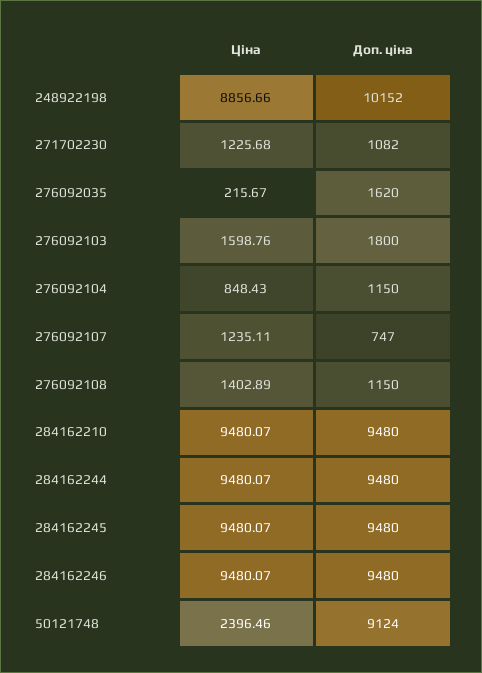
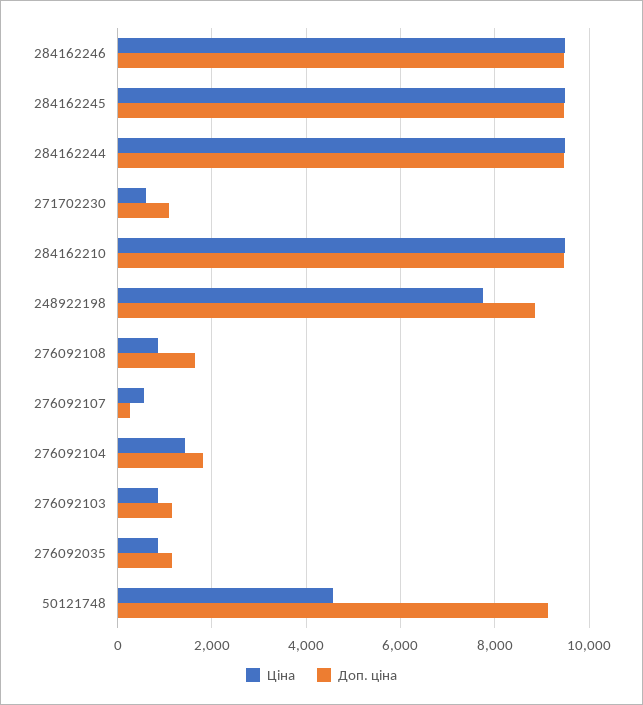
Ціна, 248922198: 8856.66 -> 7800
Доп. ціна, 248922198: 10152 -> 8800
Ціна, 271702230: 1225.68 -> 600
Ціна, 276092035: 215.67 -> 800
Доп. ціна, 276092035: 1620 -> 1200
Ціна, 276092103: 1598.76 -> 800
Доп. ціна, 276092103: 1800 -> 1200
Ціна, 276092104: 848.43 -> 1400
Доп. ціна, 276092104: 1150 -> 1800
Ціна, 276092107: 1235.11 -> 600
Доп. ціна, 276092107: 747 -> 200
Ціна, 276092108: 1402.89 -> 800
Доп. ціна, 276092108: 1150 -> 1600
Ціна, 50121748: 2396.46 -> 4600

